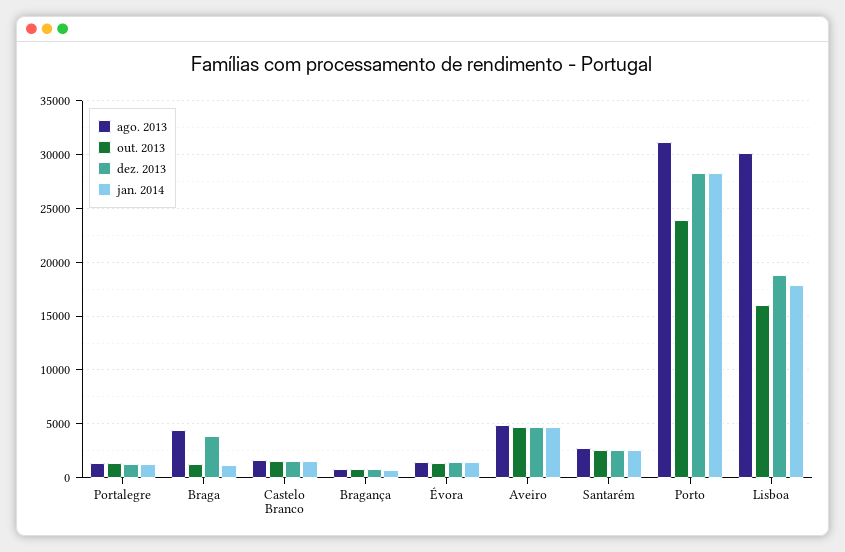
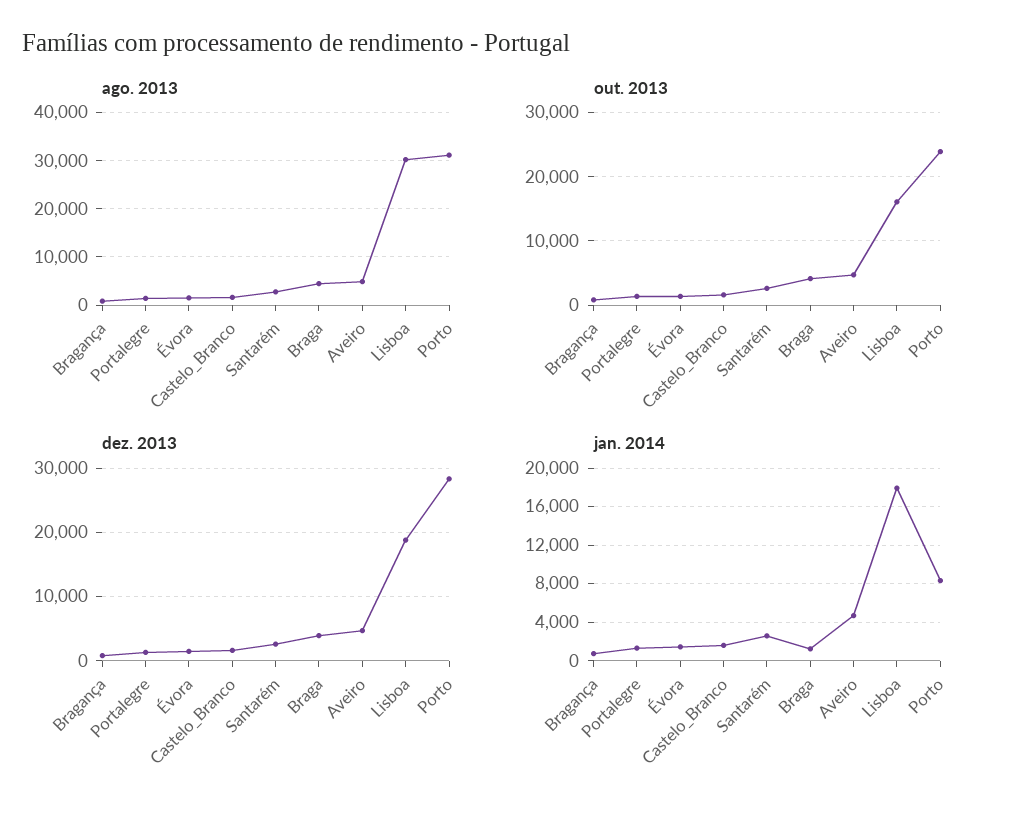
out. 2013, Braga: 1000 -> 4000
jan. 2014, Porto: 28000 -> 8000

